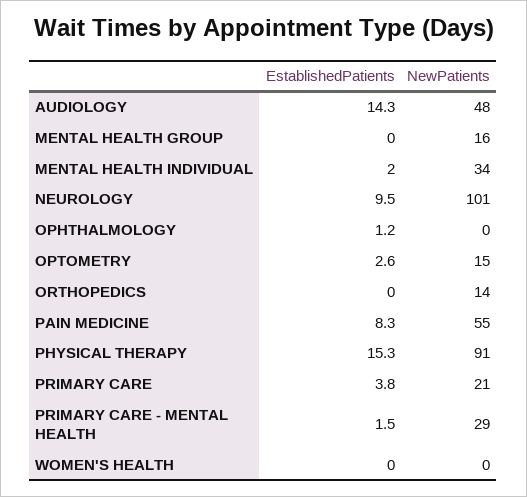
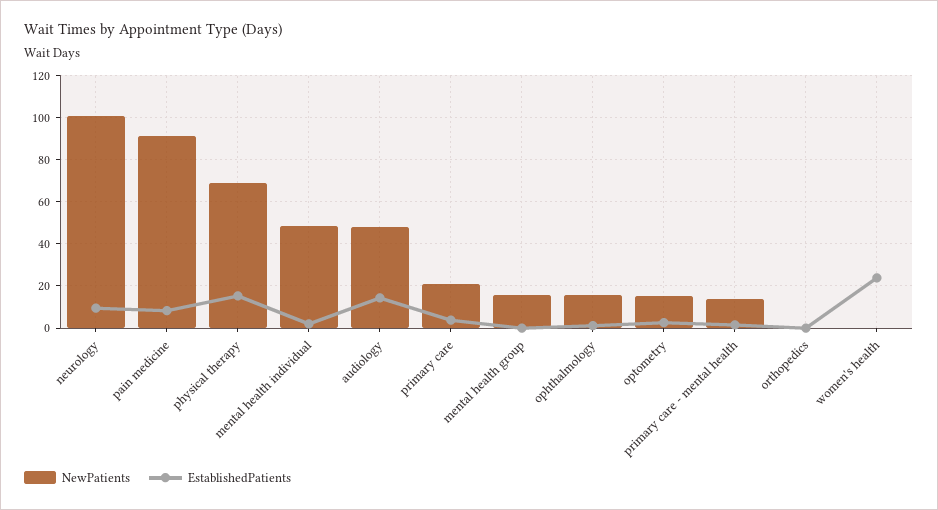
NewPatients, MENTAL HEALTH INDIVIDUAL: 34 -> 50
NewPatients, OPHTHALMOLOGY: 0 -> 15
NewPatients, ORTHOPEDICS: 14 -> 0
NewPatients, PAIN MEDICINE: 55 -> 90
NewPatients, PHYSICAL THERAPY: 91 -> 70
NewPatients, PRIMARY CARE - MENTAL HEALTH: 29 -> 15
EstablishedPatients, WOMEN'S HEALTH: 0 -> 25

